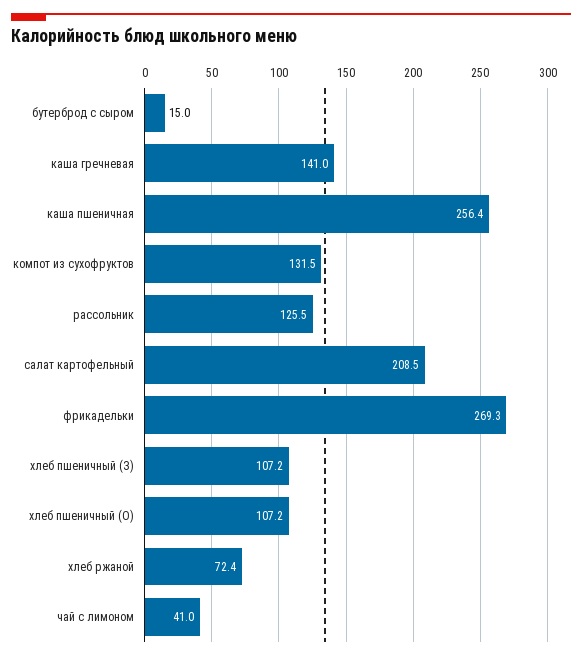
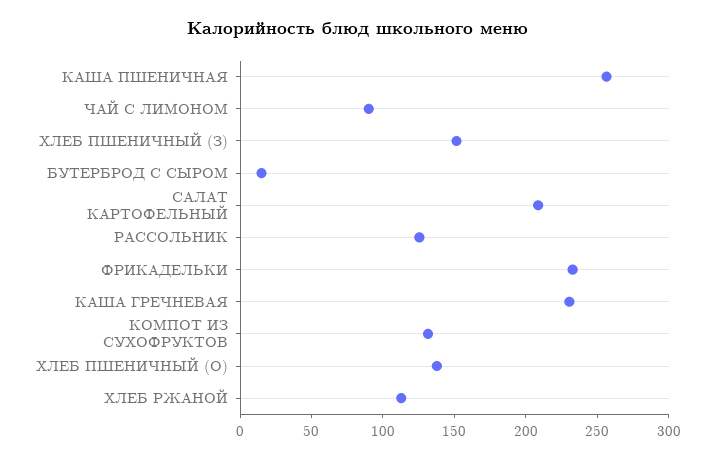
каша гречневая: 141 -> 230
фрикадельки: 269.3 -> 230
хлеб пшеничный (З): 107.2 -> 150
хлеб пшеничный (О): 107.2 -> 140
хлеб ржаной: 72.4 -> 110
чай с лимоном: 41 -> 90

